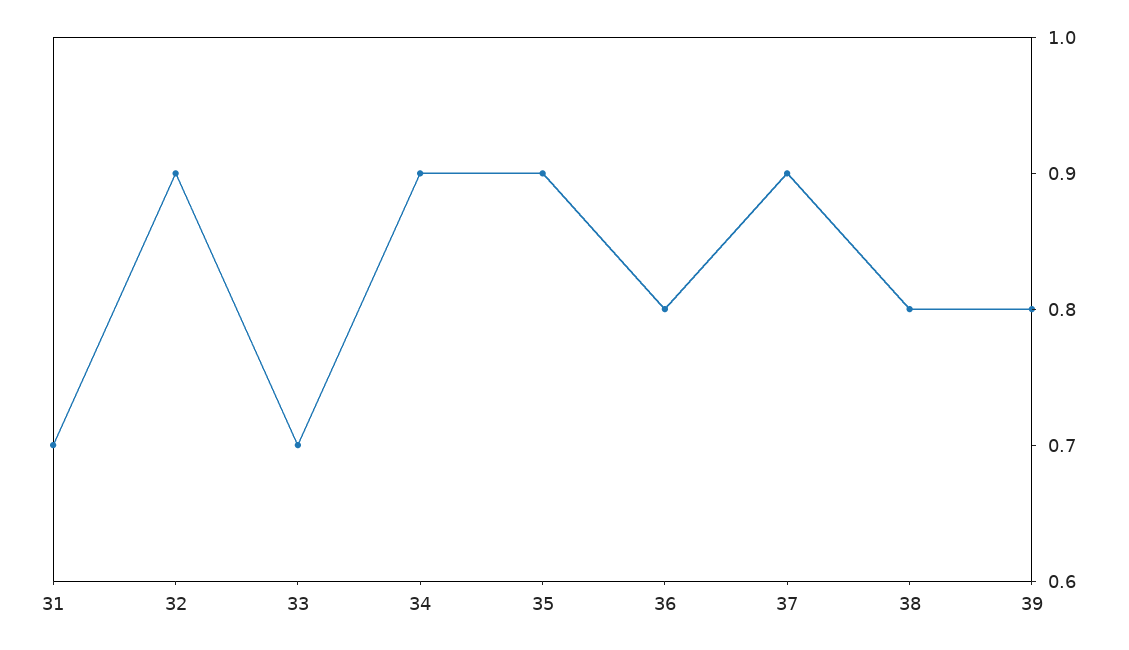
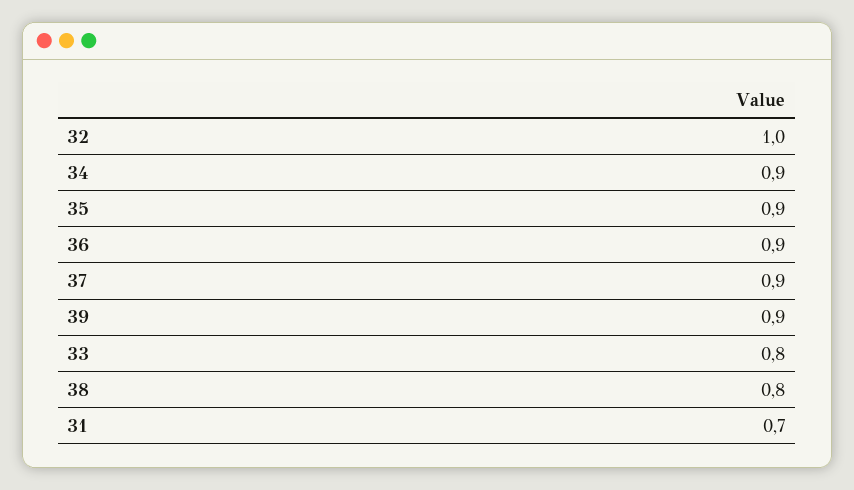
32: 0.9 -> 1
33: 0.7 -> 0.8
36: 0.8 -> 0.9
39: 0.8 -> 0.9

